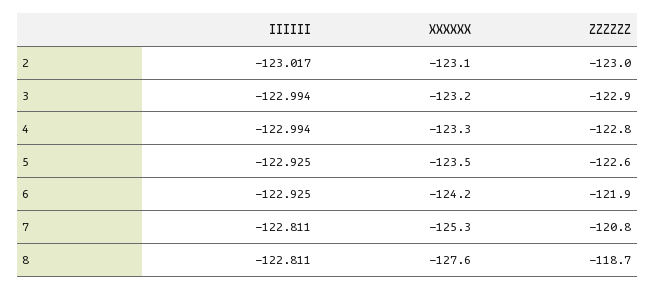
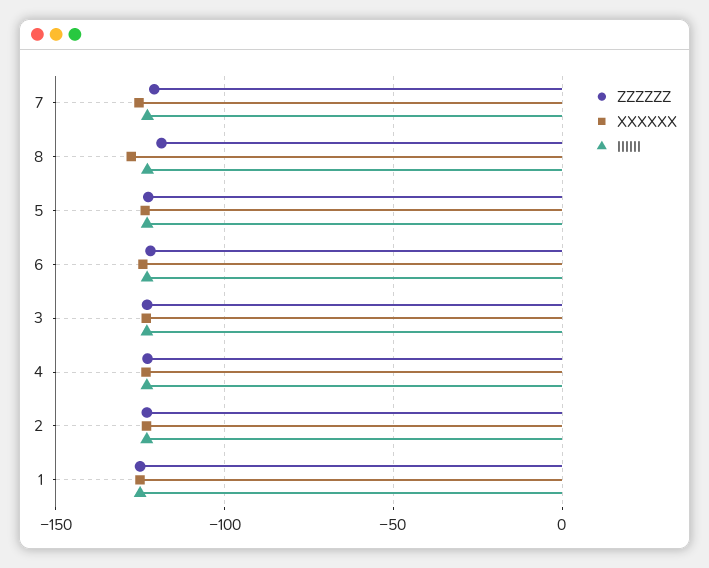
ZZZZZZ, 1: none -> -125
XXXXXX, 1: none -> -125
IIIIII, 1: none -> -125

